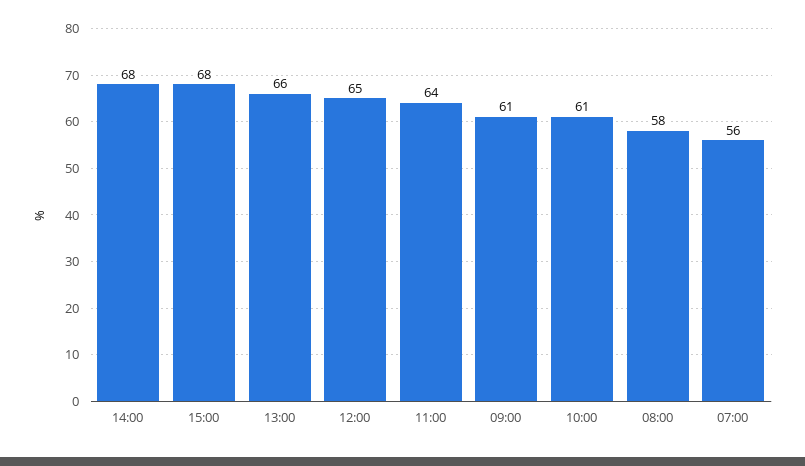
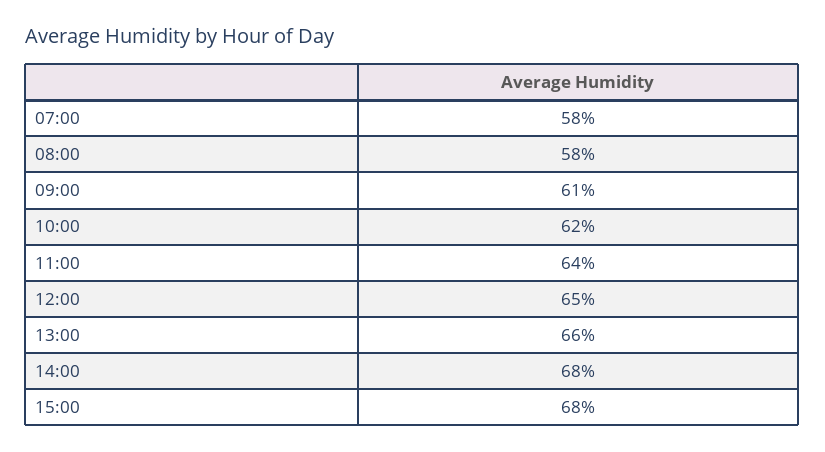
10:00: 61 -> 62
07:00: 56 -> 58

